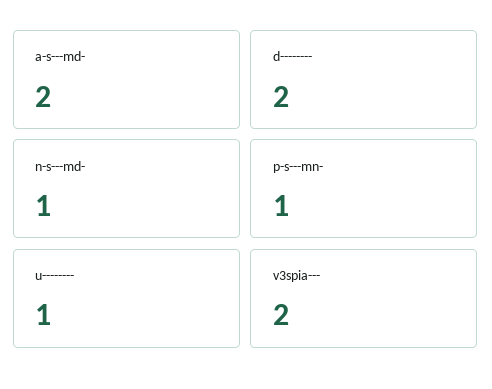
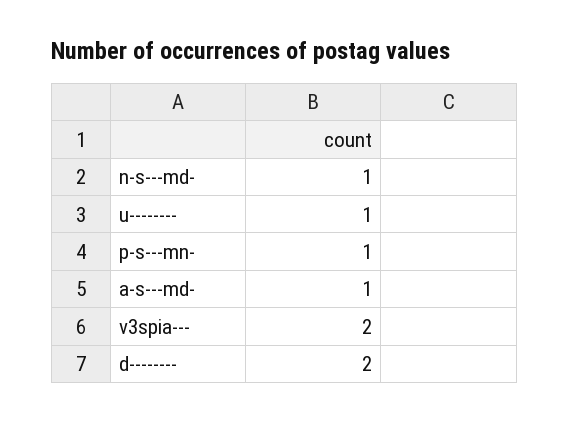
a-s---md-: 2 -> 1

